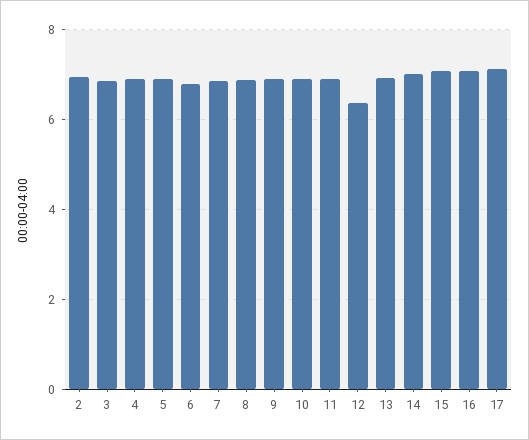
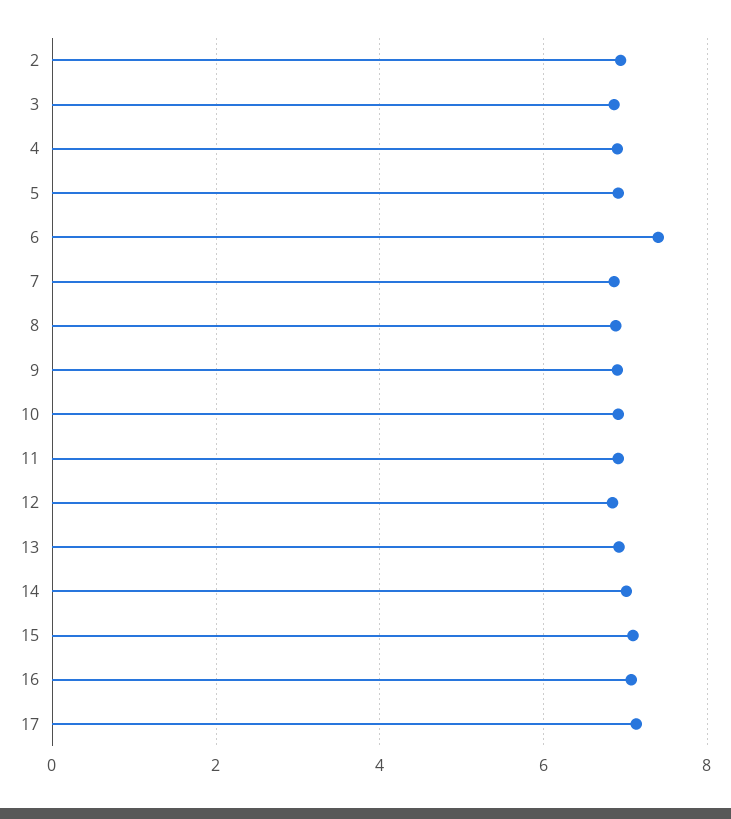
6: 6.8 -> 7.4
12: 6.4 -> 6.8

